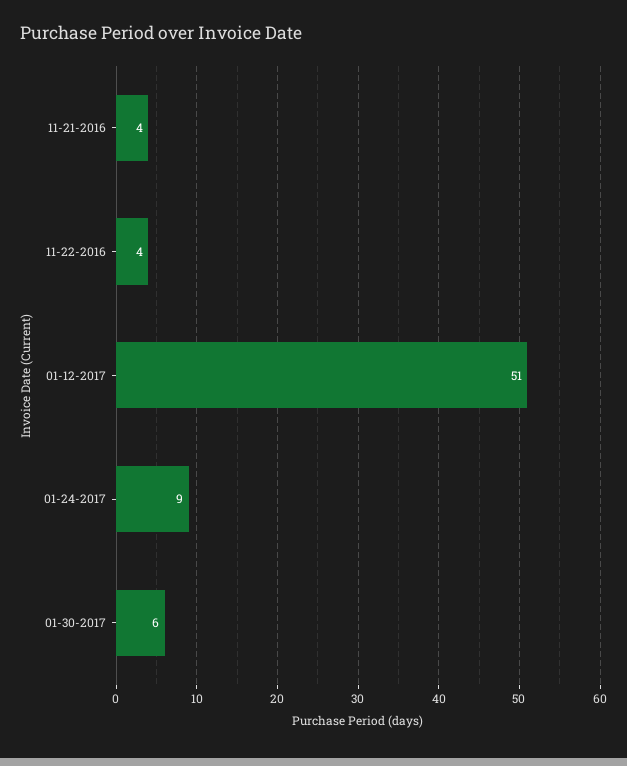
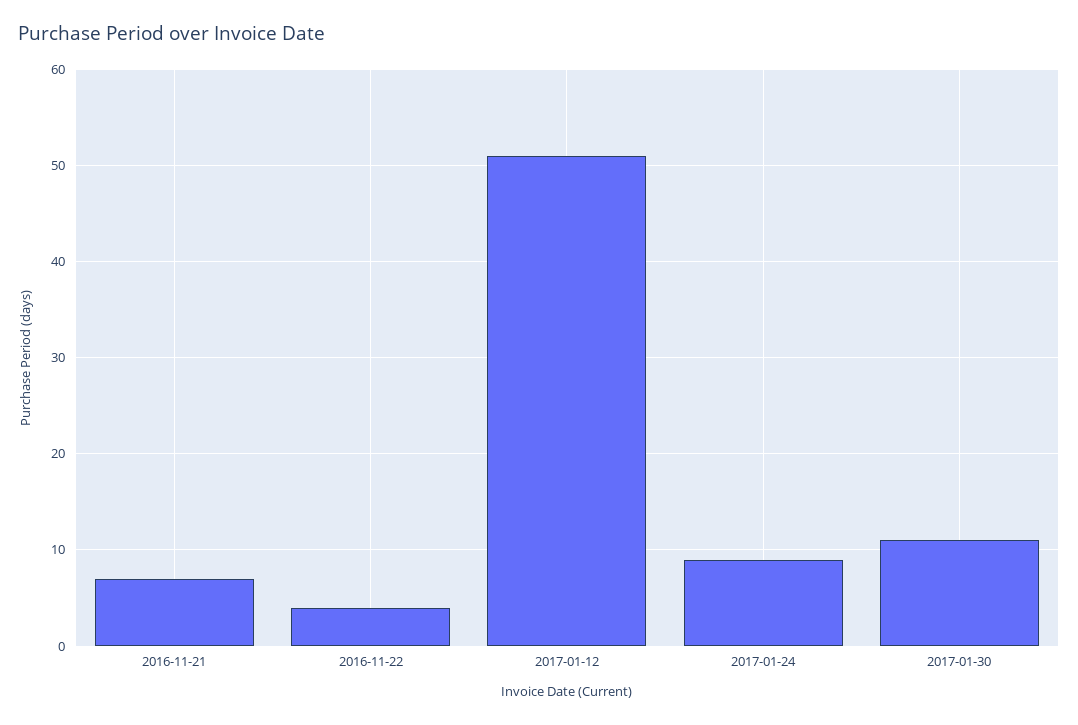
11-21-2016: 4 -> 7
01-30-2017: 6 -> 11

